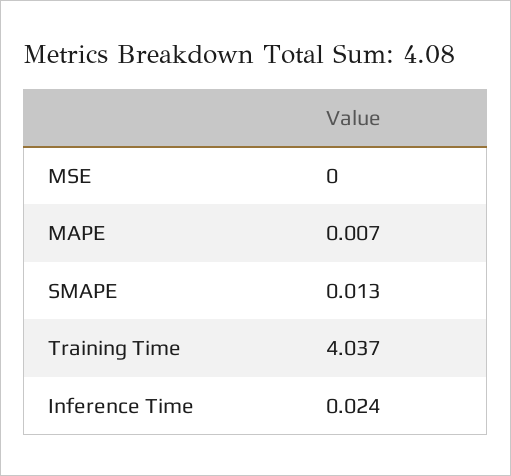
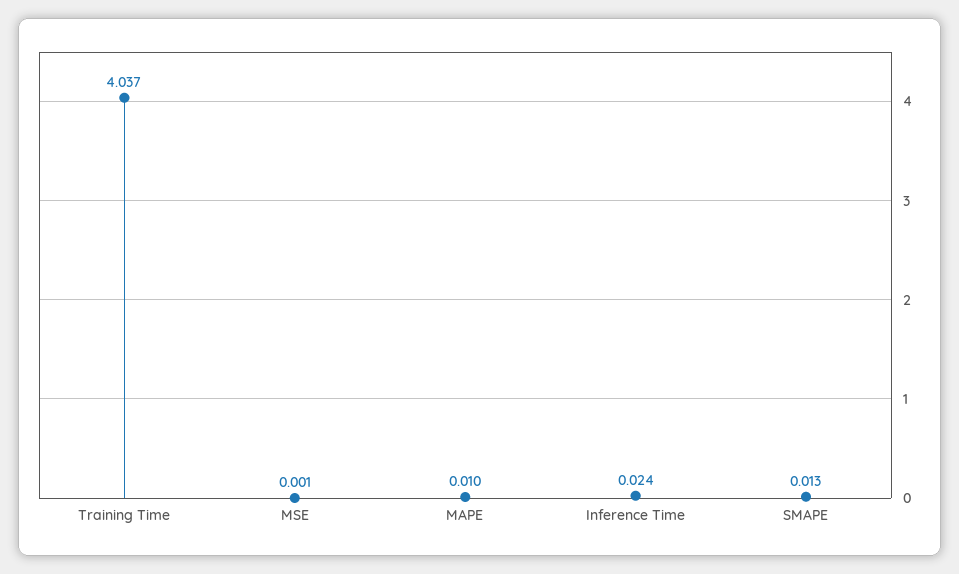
MSE: 0 -> 0.001
MAPE: 0.007 -> 0.01

